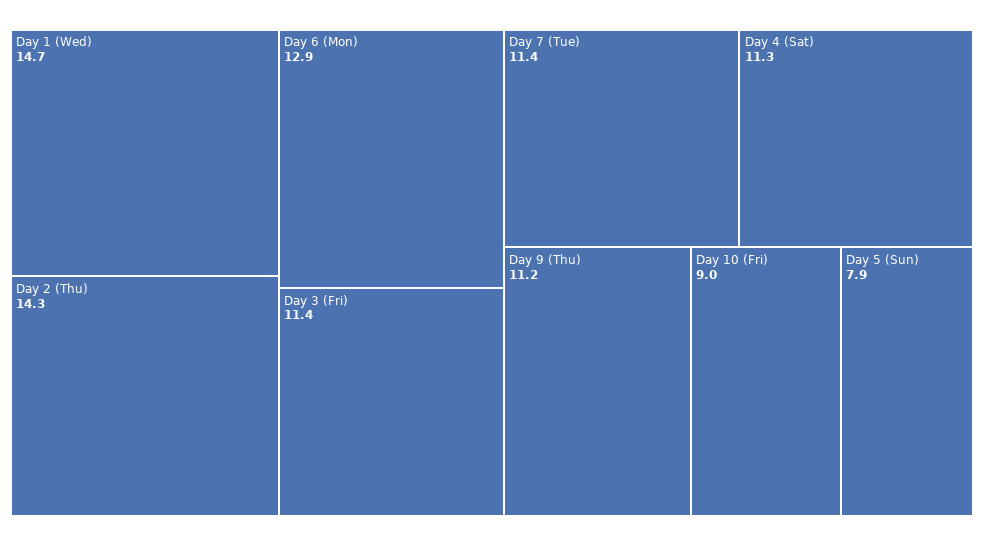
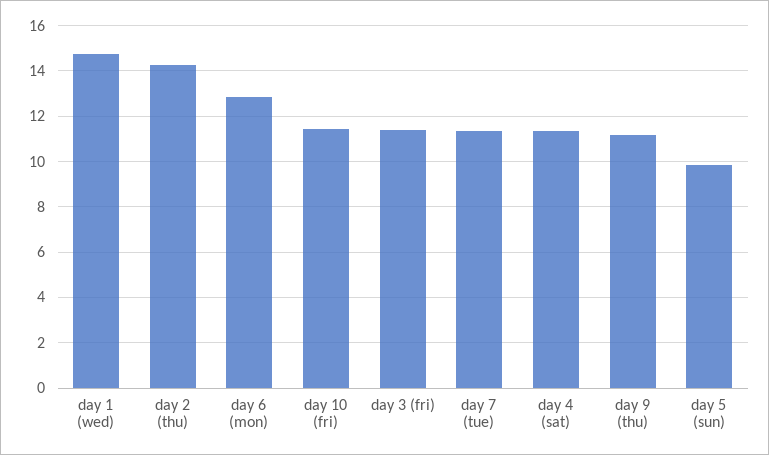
Day 10 (Fri): 9 -> 11.5
Day 5 (Sun): 7.9 -> 10

